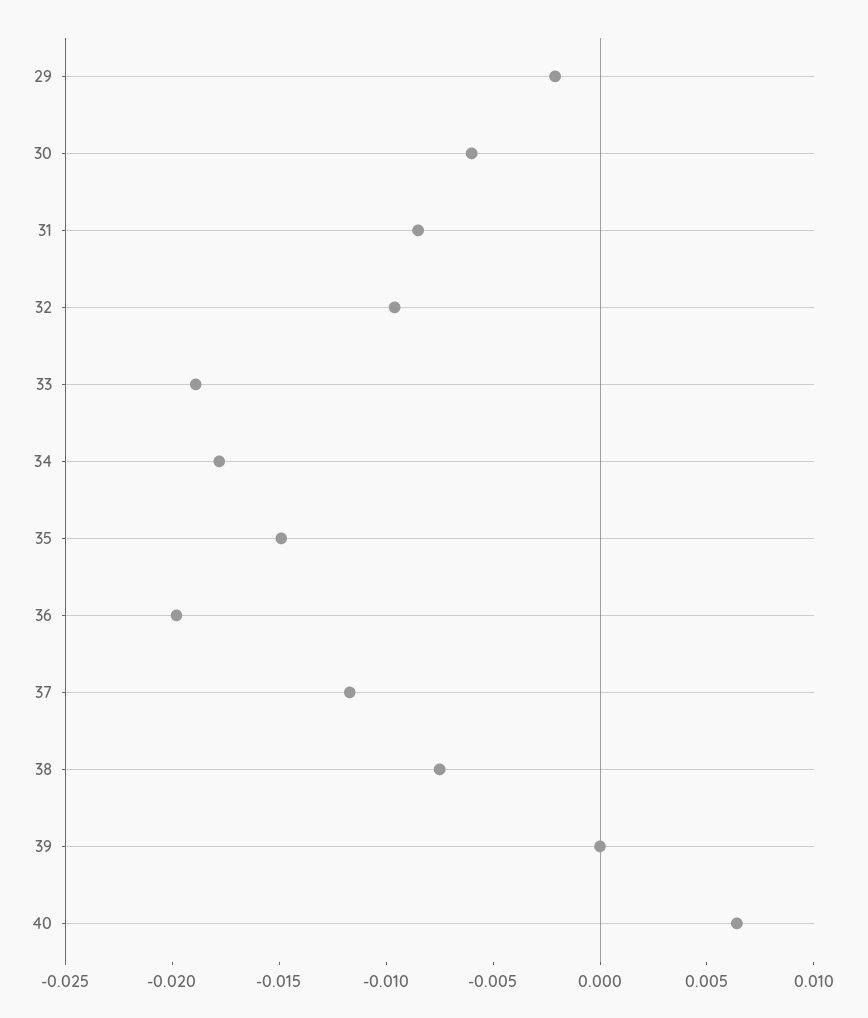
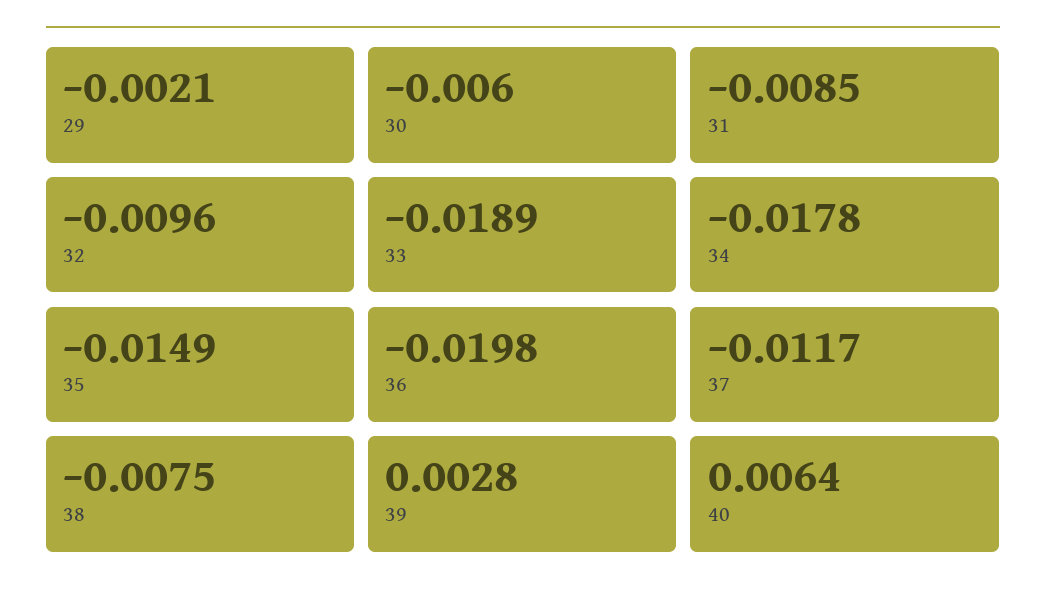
39: 0 -> 0.0028

